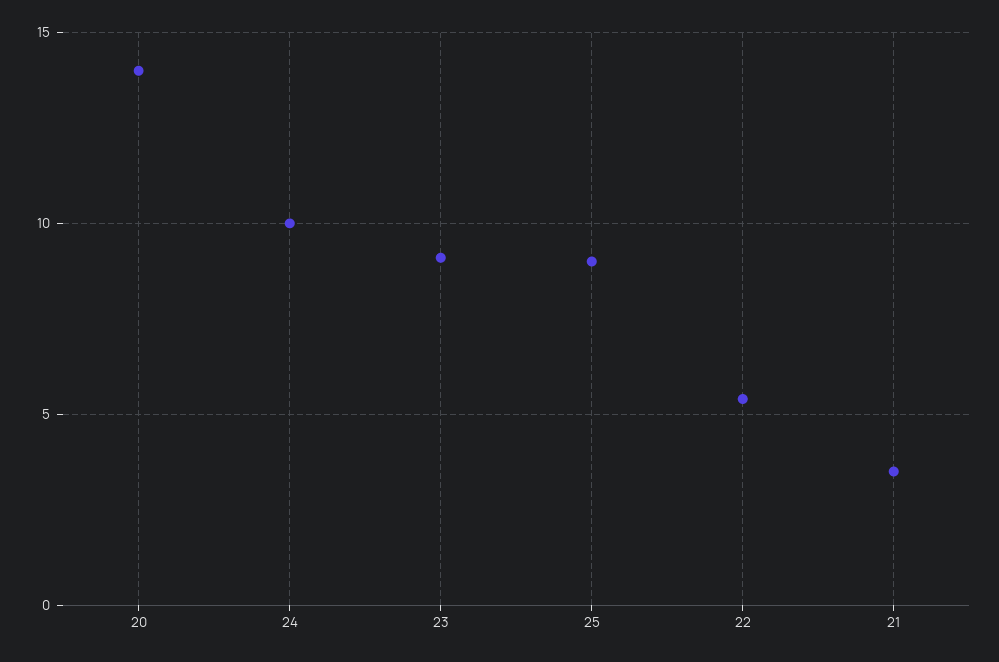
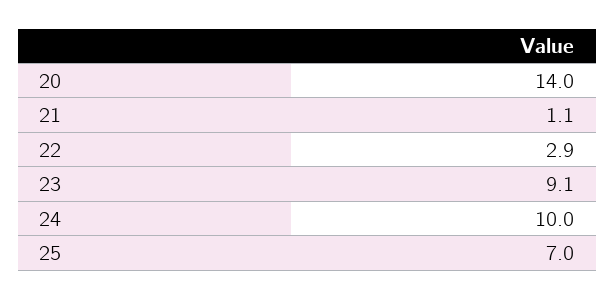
25: 9 -> 7
22: 5.5 -> 2.9
21: 3.5 -> 1.1

